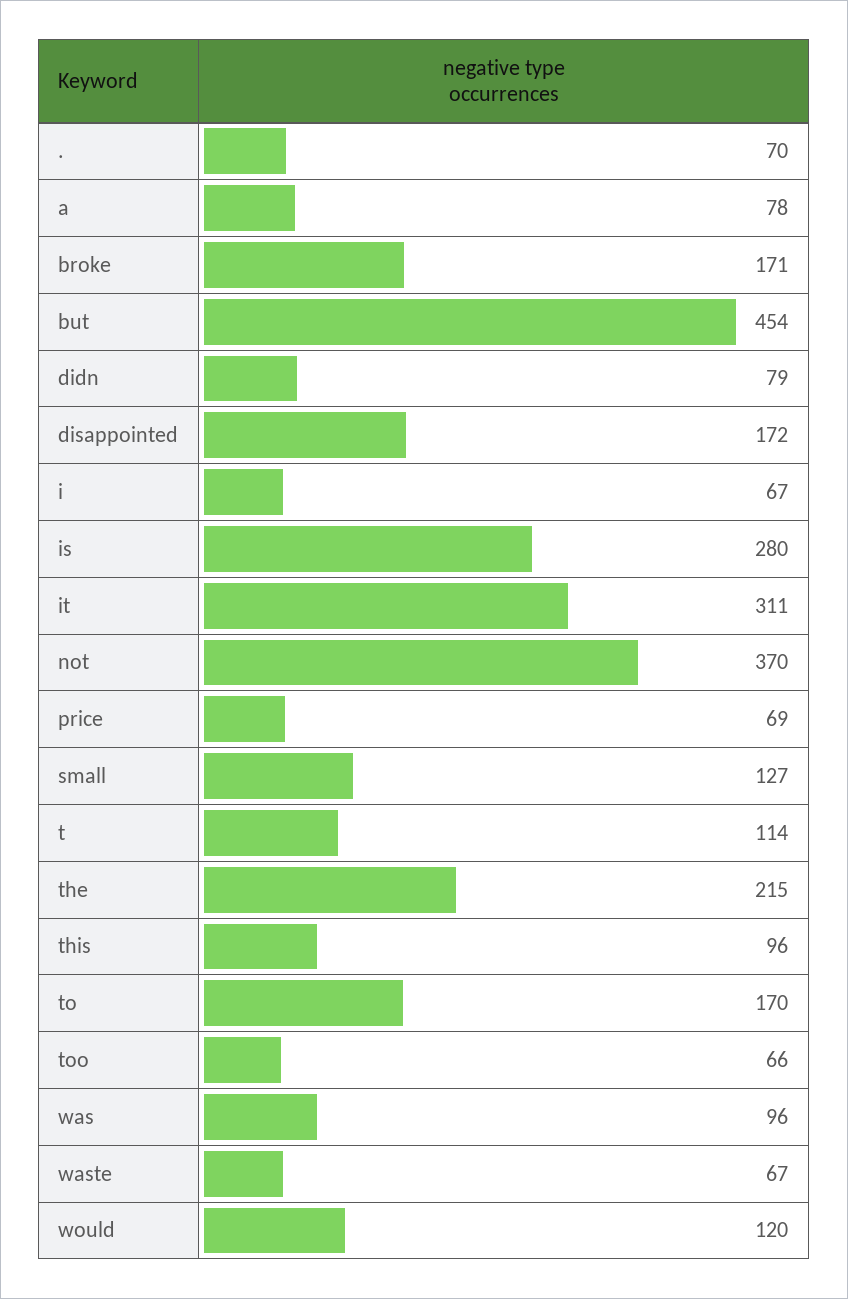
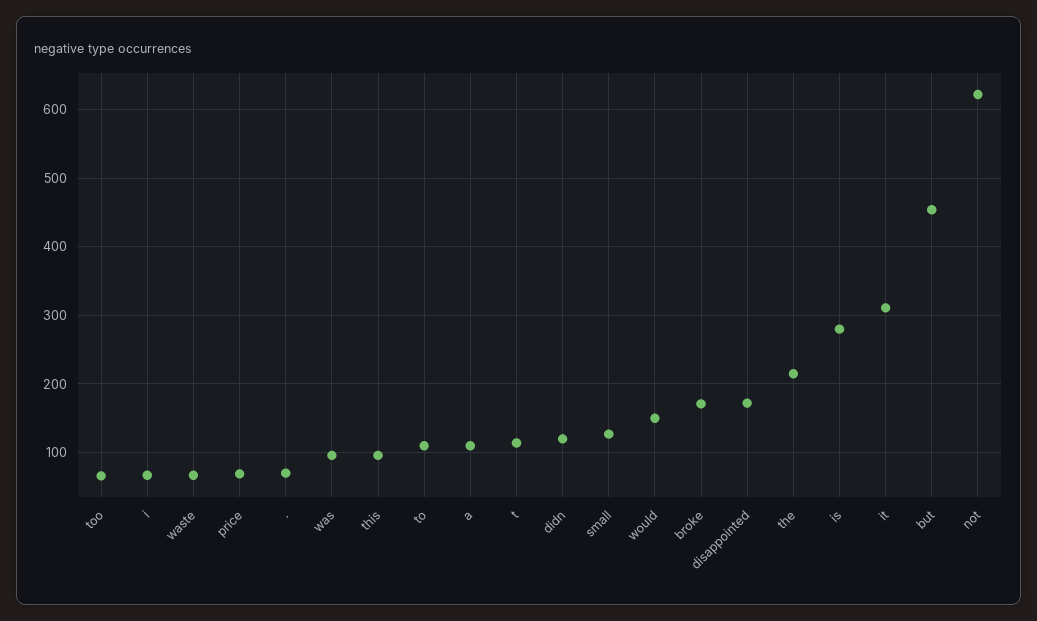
a: 78 -> 110
didn: 79 -> 120
not: 370 -> 620
to: 170 -> 110
would: 120 -> 150

